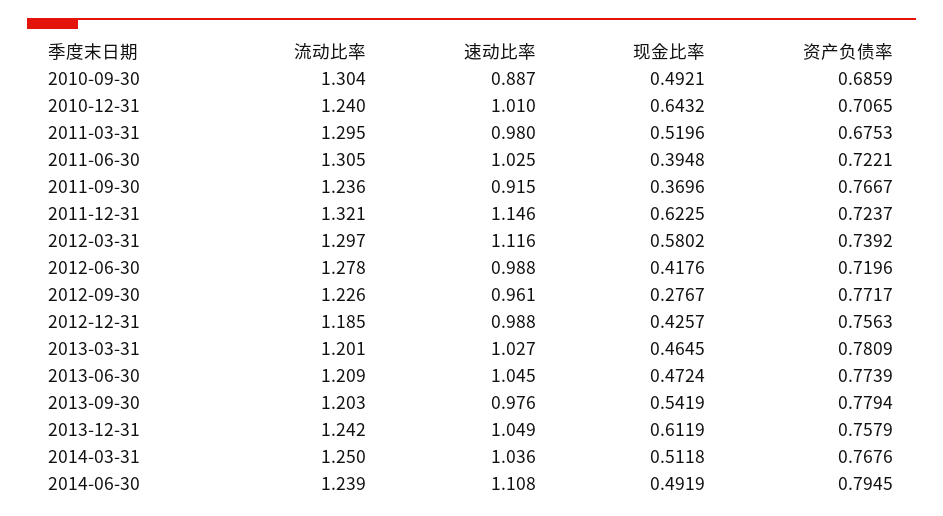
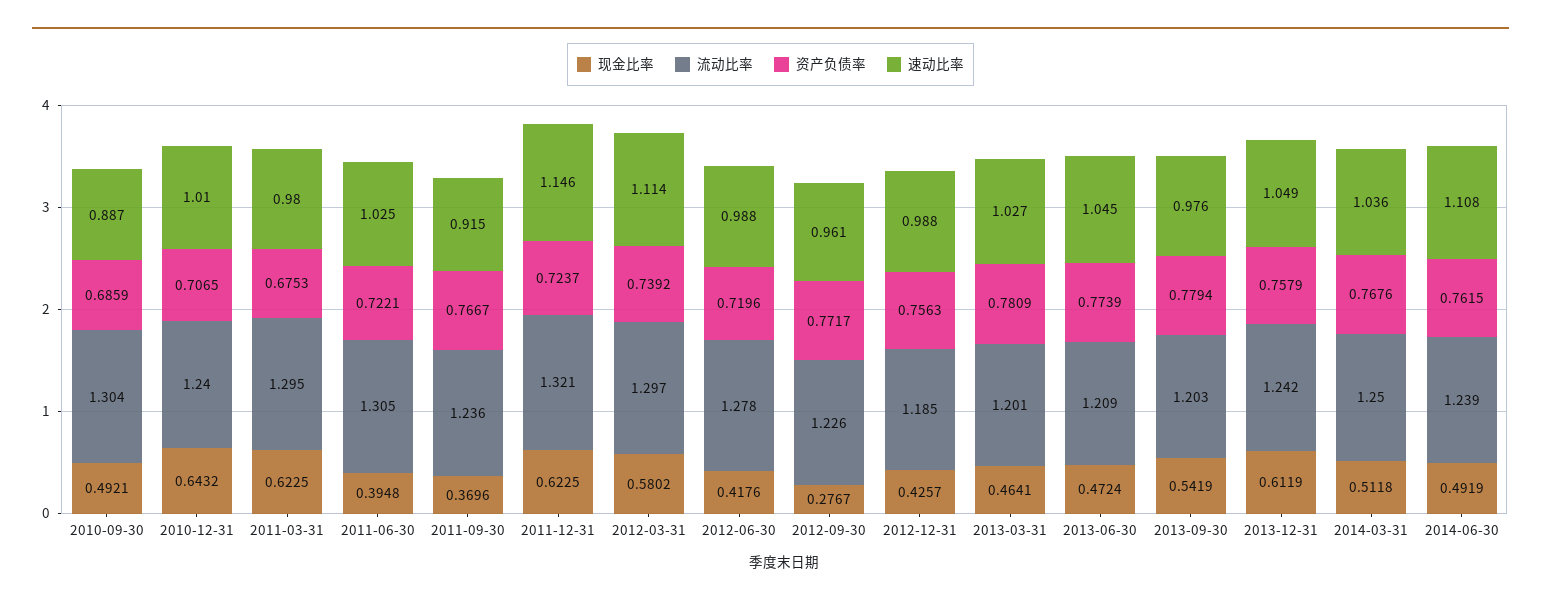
现金比率, 2011-03-31: 0.5196 -> 0.6225
速动比率, 2012-03-31: 1.116 -> 1.114
现金比率, 2013-03-31: 0.4645 -> 0.4641
资产负债率, 2014-06-30: 0.7945 -> 0.7615

